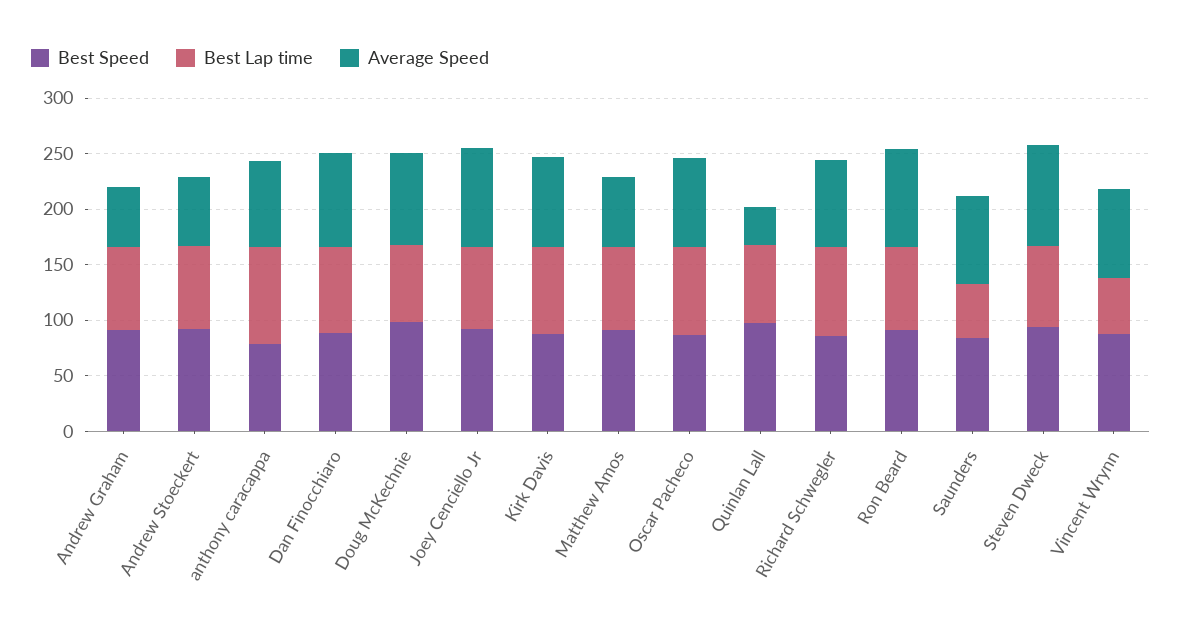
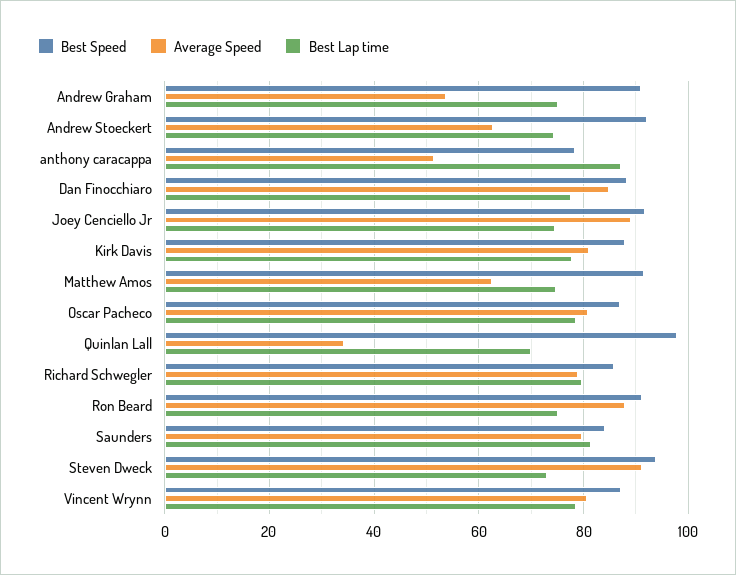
Average Speed, anthony caracappa: 80 -> 52
Best Speed, Doug McKechnie: 100 -> none
Best Lap time, Doug McKechnie: 70 -> none
Average Speed, Doug McKechnie: 80 -> none
Best Lap time, Saunders: 50 -> 82
Best Lap time, Vincent Wrynn: 50 -> 78

